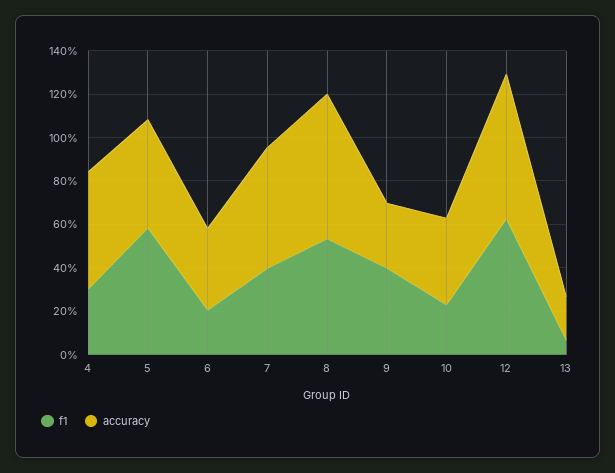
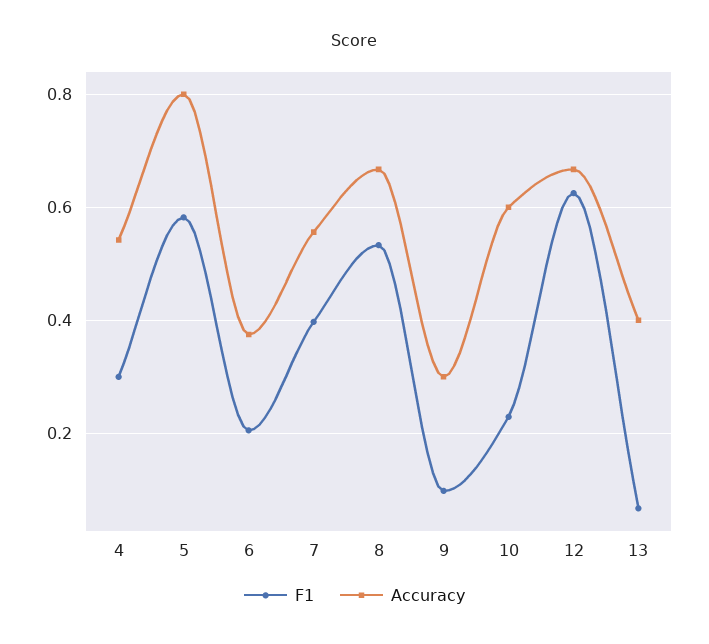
accuracy, 5: 0.5 -> 0.8
f1, 9: 0.4 -> 0.1
accuracy, 10: 0.4 -> 0.6
accuracy, 13: 0.2 -> 0.4

